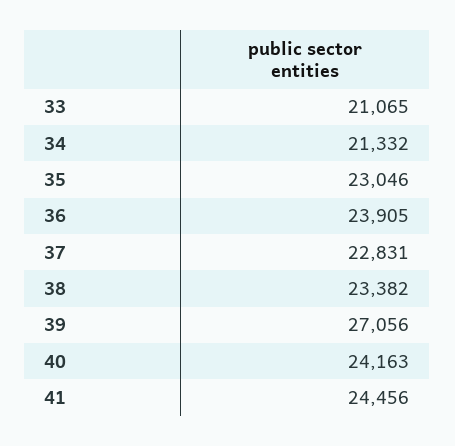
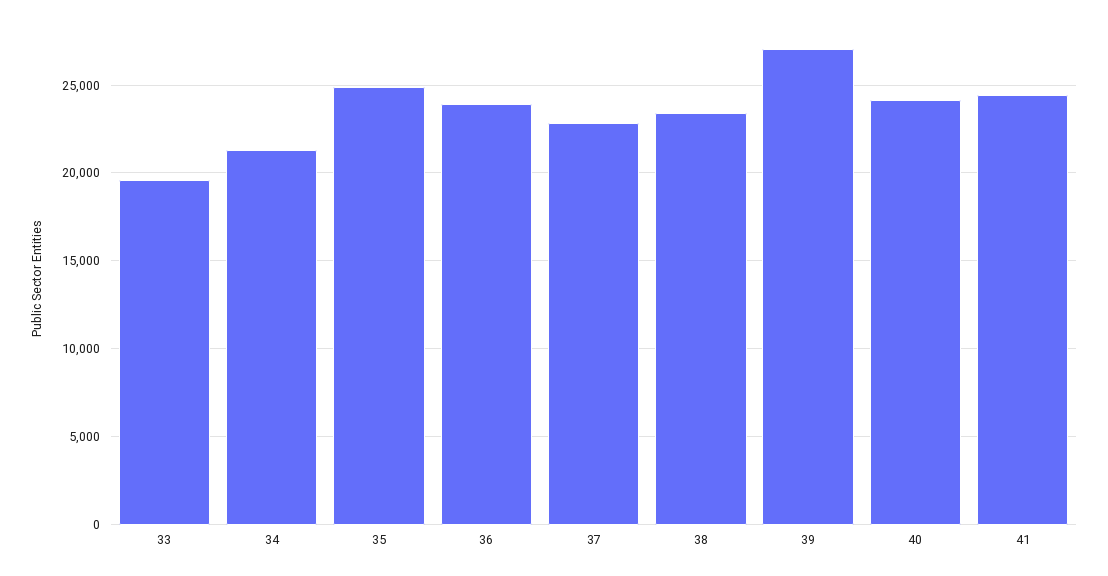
33: 21065 -> 19500
35: 23046 -> 25000

